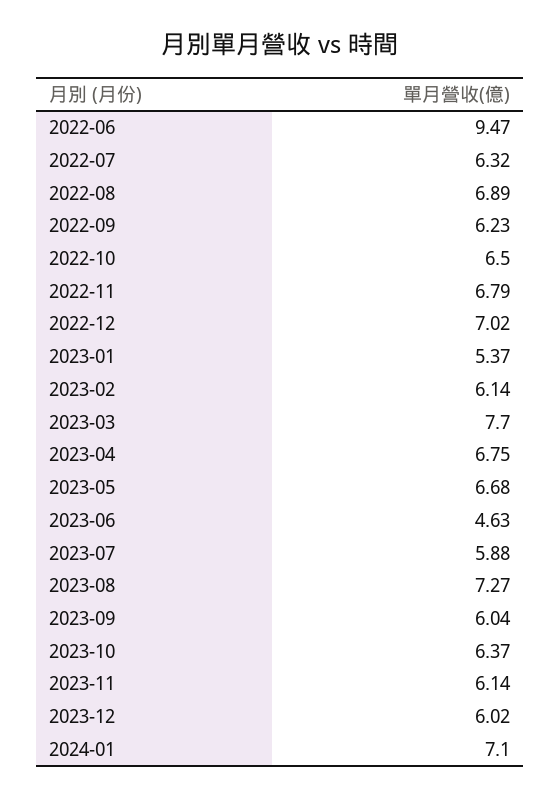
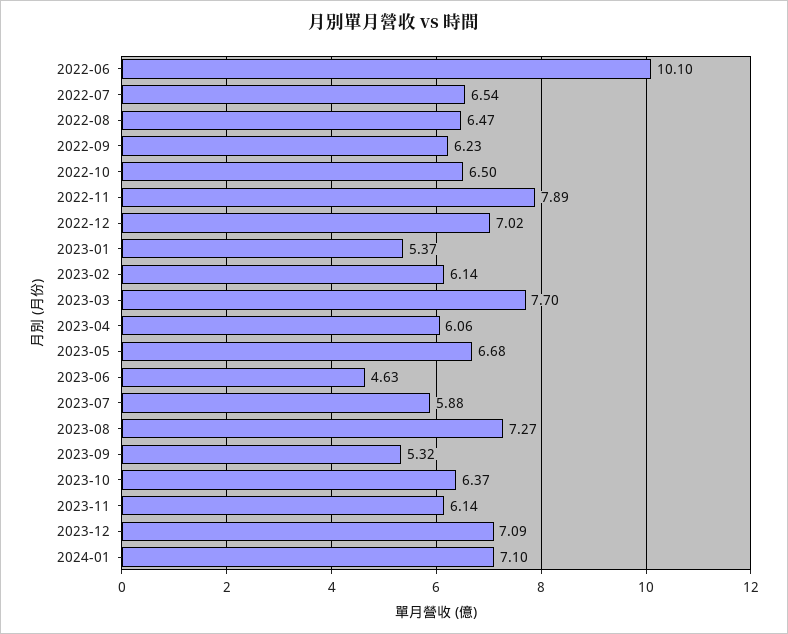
2022-06: 9.47 -> 10.1
2022-07: 6.32 -> 6.54
2022-08: 6.89 -> 6.47
2022-11: 6.79 -> 7.89
2023-04: 6.75 -> 6.06
2023-09: 6.04 -> 5.32
2023-12: 6.02 -> 7.09

